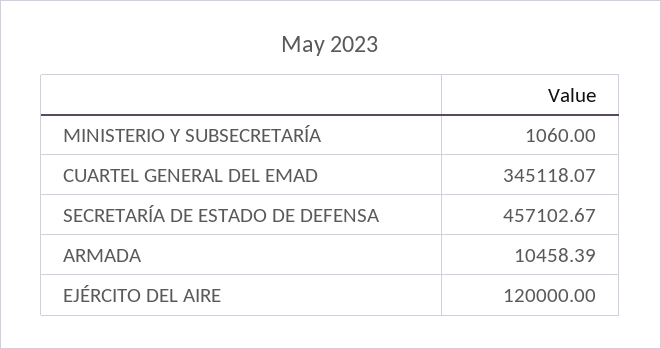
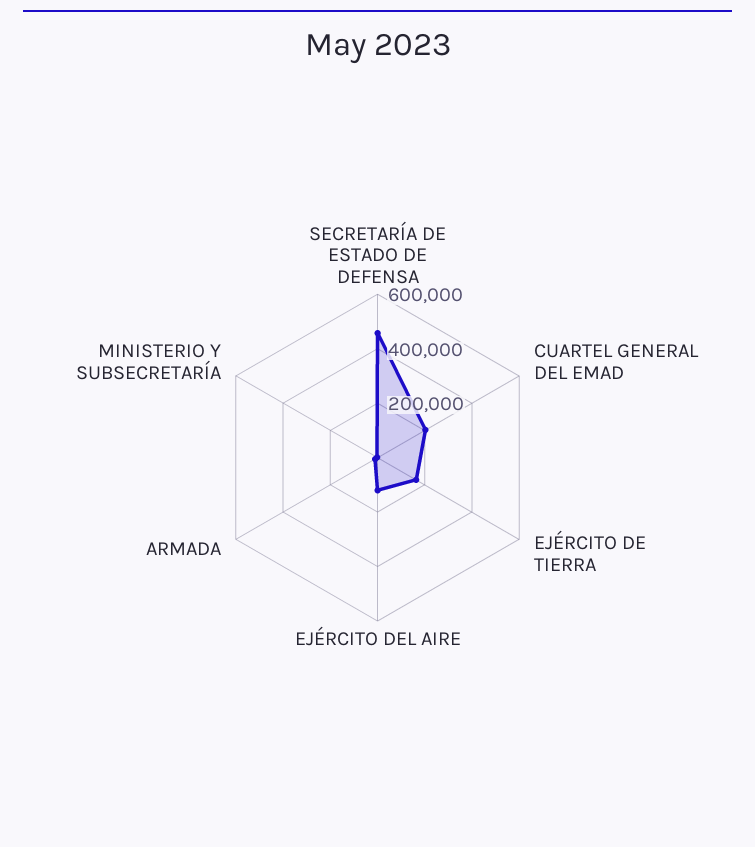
CUARTEL GENERAL DEL EMAD: 345118.07 -> 200000
EJÉRCITO DE TIERRA: none -> 150000

